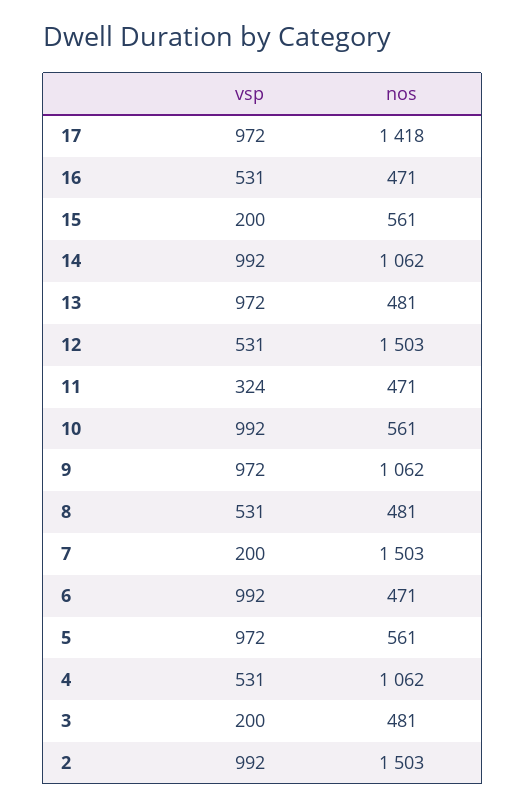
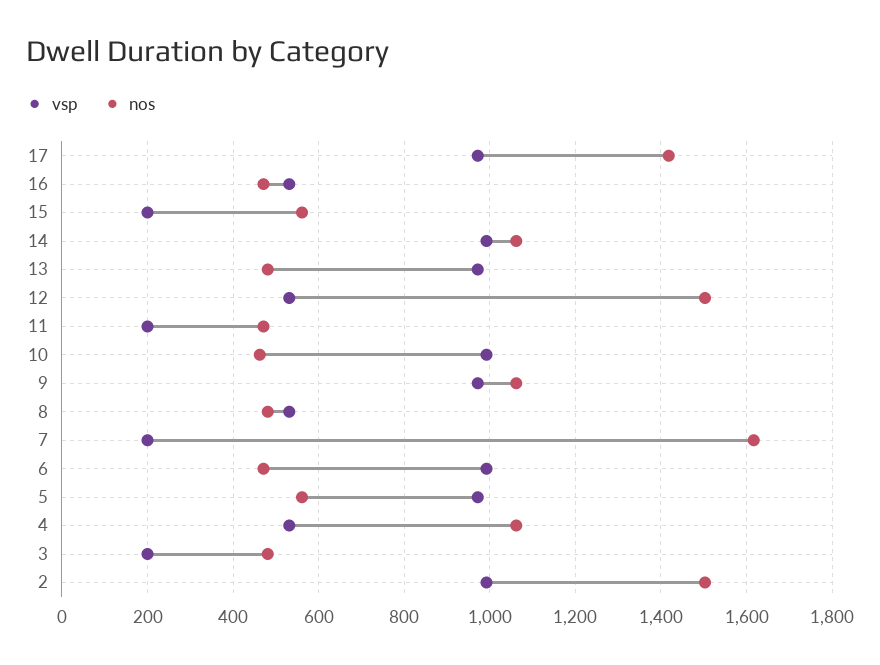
vsp, 11: 324 -> 200
nos, 10: 561 -> 460
nos, 7: 1503 -> 1620

